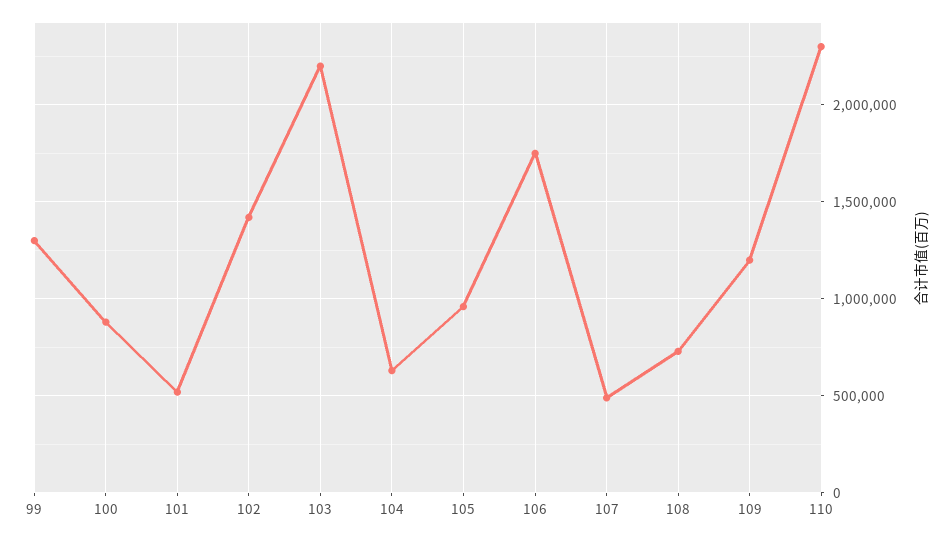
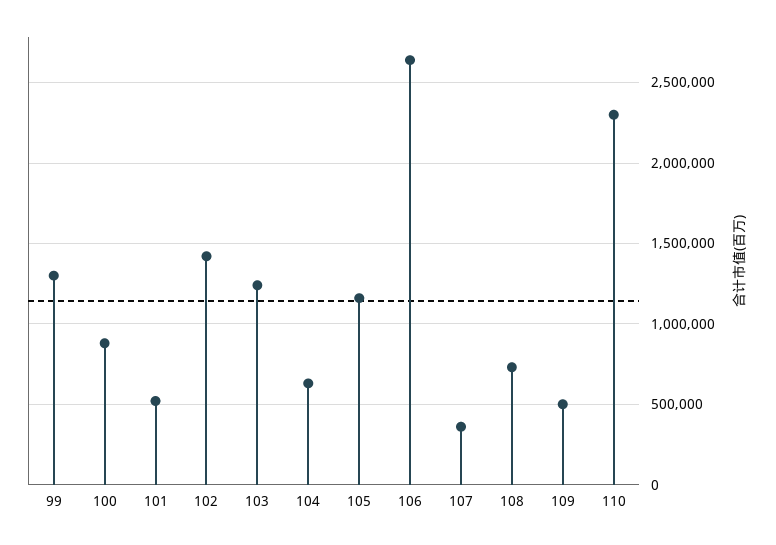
103: 2200000 -> 1250000
105: 950000 -> 1150000
106: 1750000 -> 2650000
107: 500000 -> 350000
109: 1200000 -> 500000

